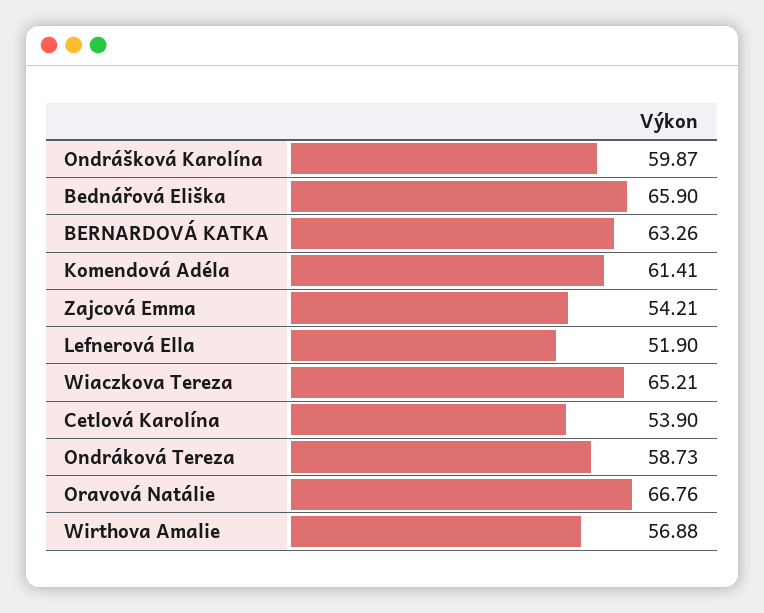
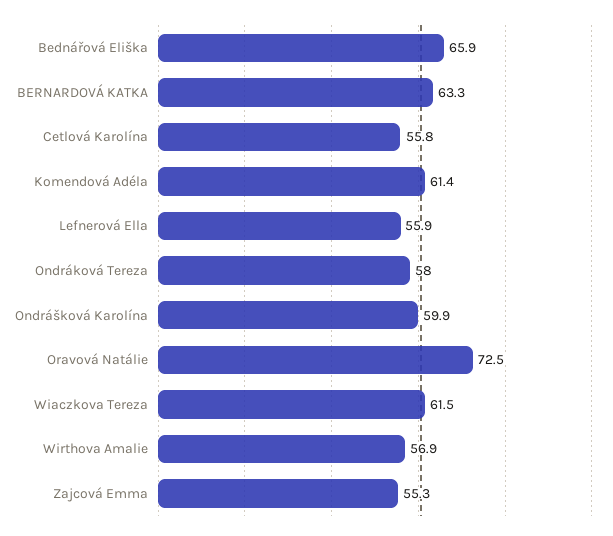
Zajcová Emma: 54.21 -> 55.3
Lefnerová Ella: 51.9 -> 55.9
Wiaczkova Tereza: 65.21 -> 61.5
Cetlová Karolína: 53.9 -> 55.8
Ondráková Tereza: 58.73 -> 58
Oravová Natálie: 66.76 -> 72.5

